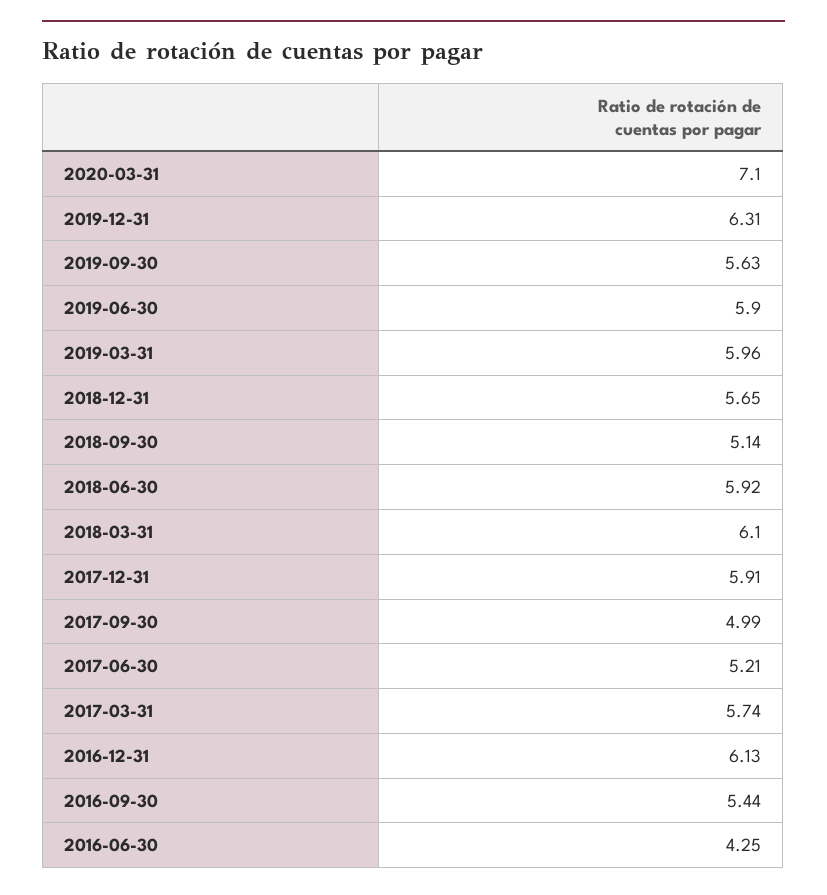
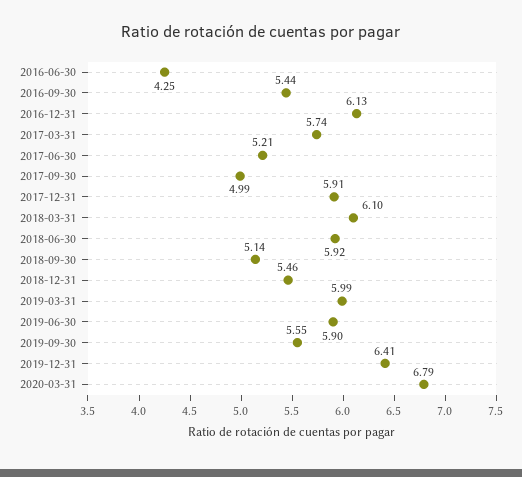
2020-03-31: 7.1 -> 6.79
2019-12-31: 6.31 -> 6.41
2019-09-30: 5.63 -> 5.55
2019-03-31: 5.96 -> 5.99
2018-12-31: 5.65 -> 5.46

